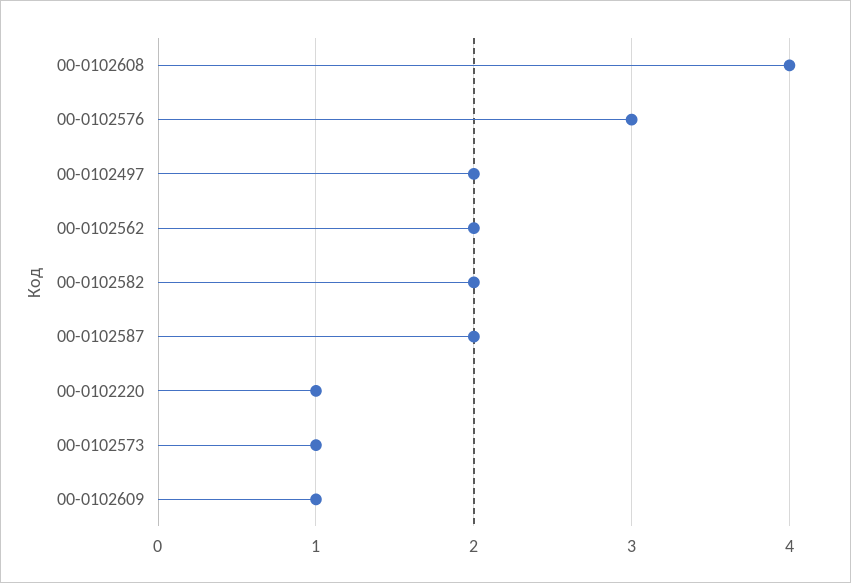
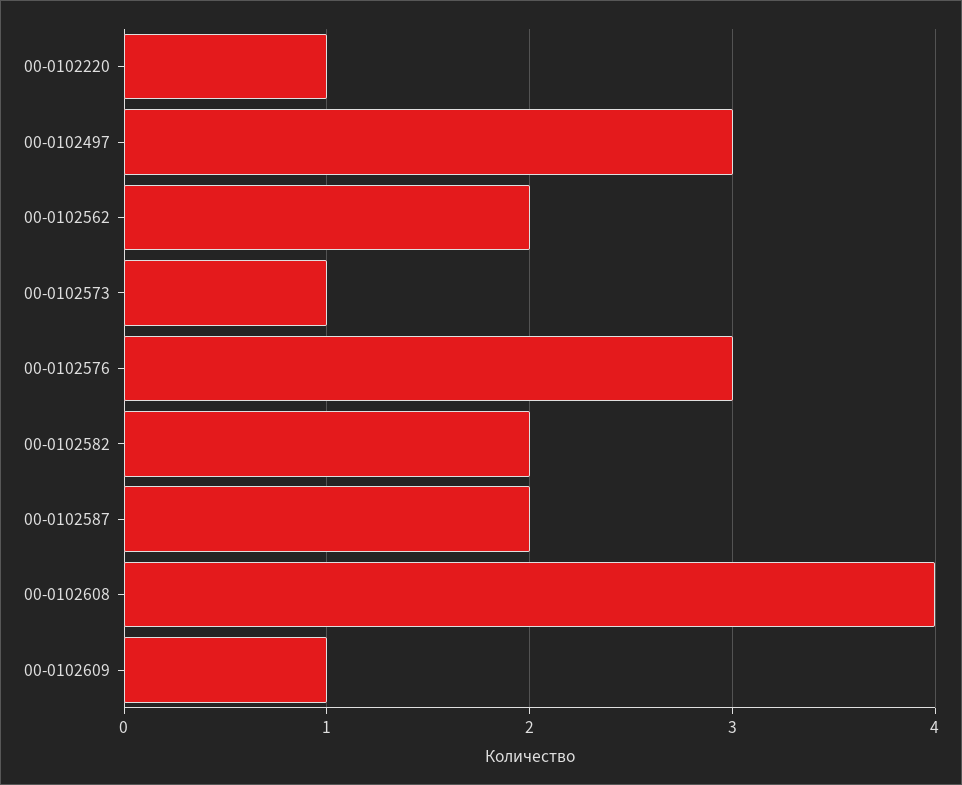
00-0102497: 2 -> 3

